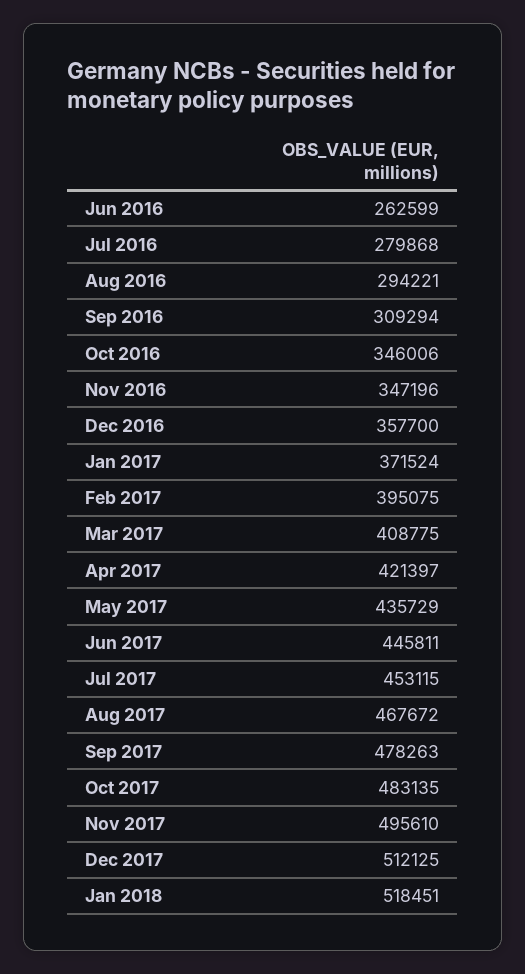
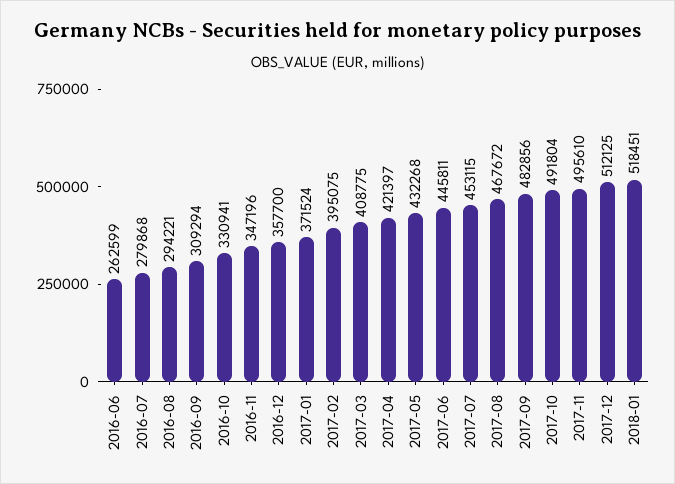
Oct 2016: 346006 -> 330941
May 2017: 435729 -> 432268
Sep 2017: 478263 -> 482856
Oct 2017: 483135 -> 491804

